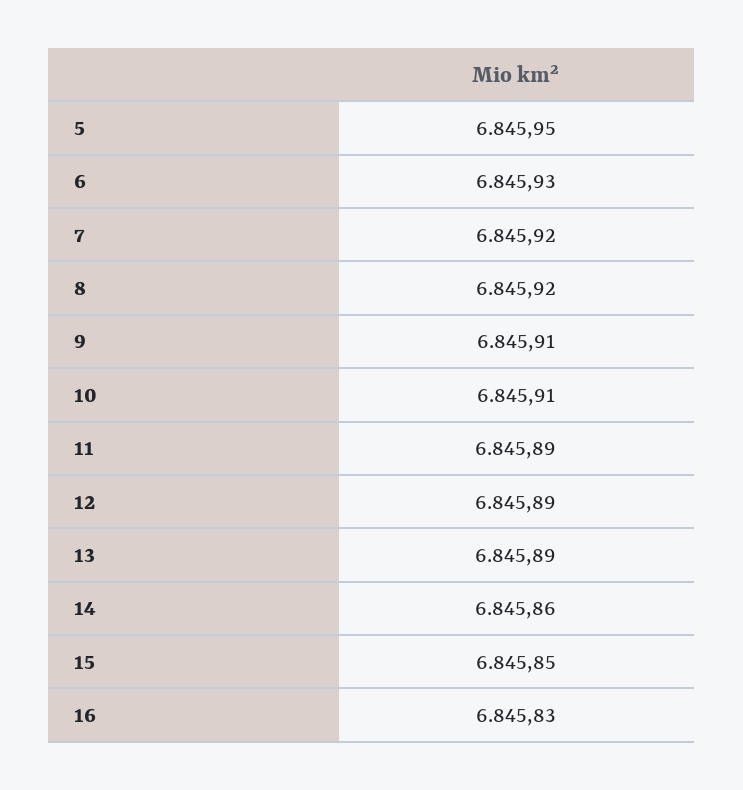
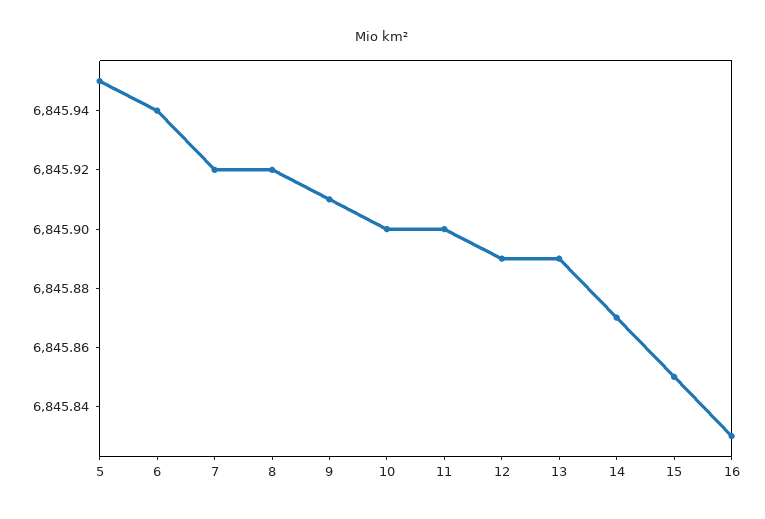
6: 6845.93 -> 6845.94
10: 6845.91 -> 6845.9
11: 6845.89 -> 6845.9
14: 6845.86 -> 6845.87

